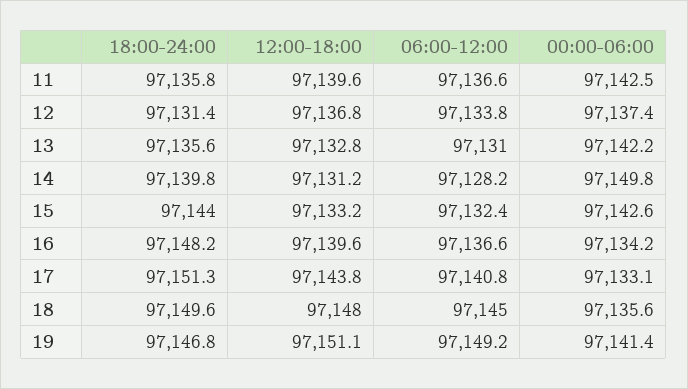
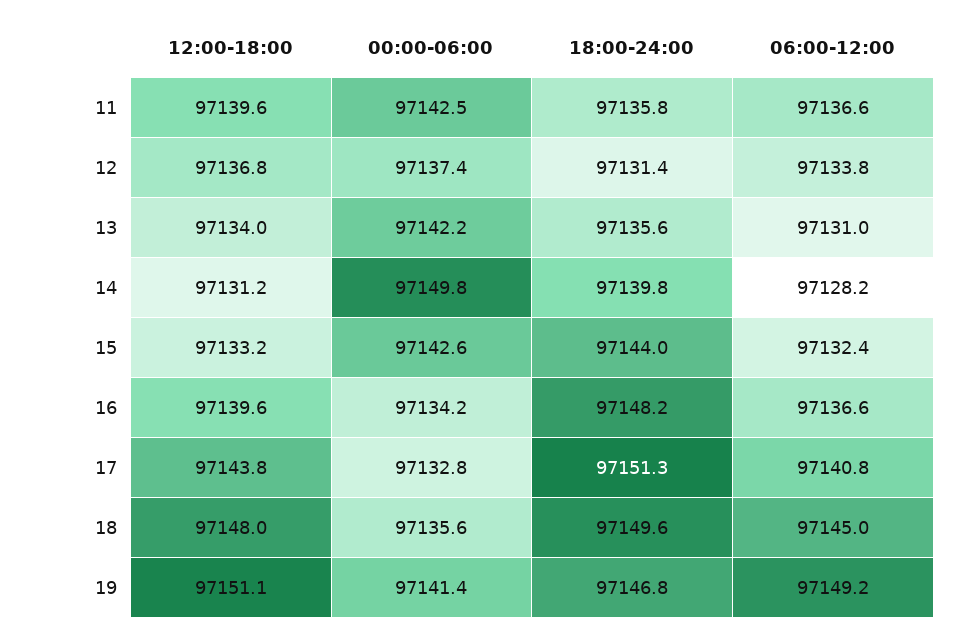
12:00-18:00, 13: 97132.8 -> 97134
00:00-06:00, 17: 97133.1 -> 97132.8

